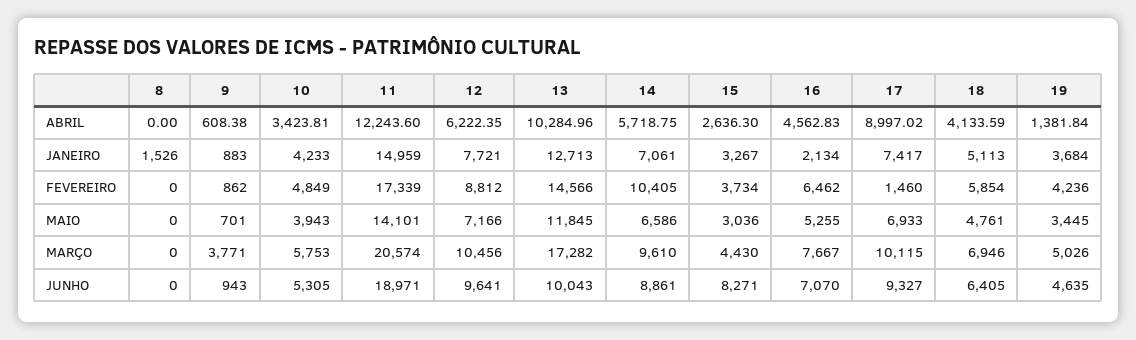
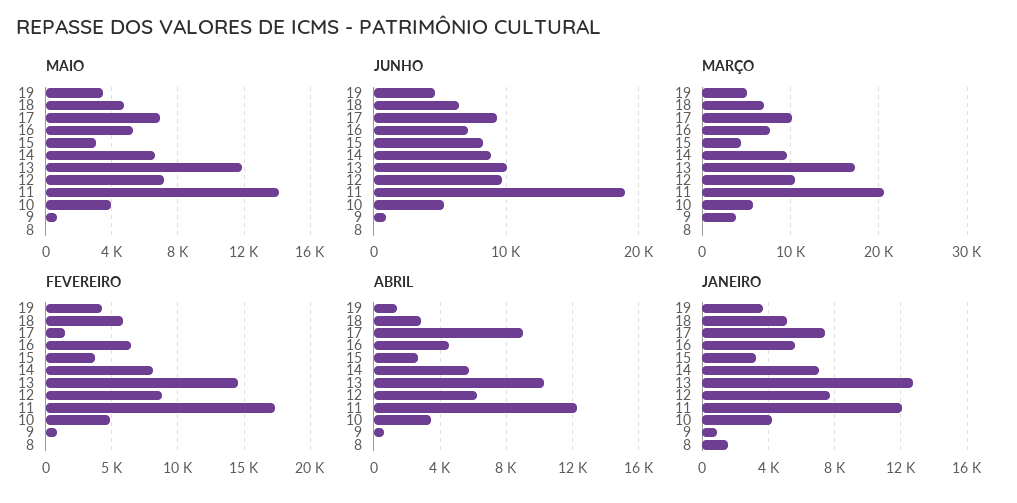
ABRIL, 18: 4133.59 -> 3000
JANEIRO, 11: 14959 -> 12000
JANEIRO, 16: 2134 -> 5500
FEVEREIRO, 14: 10405 -> 8000

